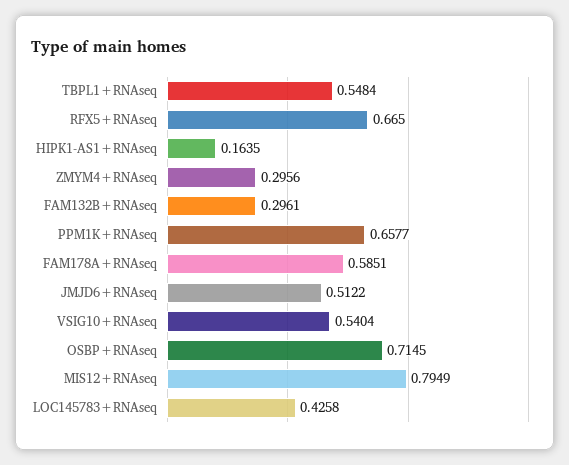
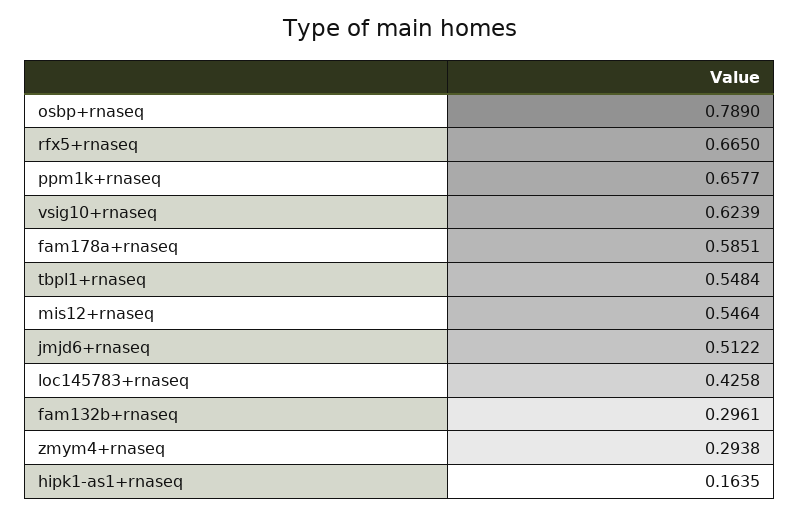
ZMYM4+RNAseq: 0.2956 -> 0.2938
VSIG10+RNAseq: 0.5404 -> 0.6239
OSBP+RNAseq: 0.7145 -> 0.789
MIS12+RNAseq: 0.7949 -> 0.5464

